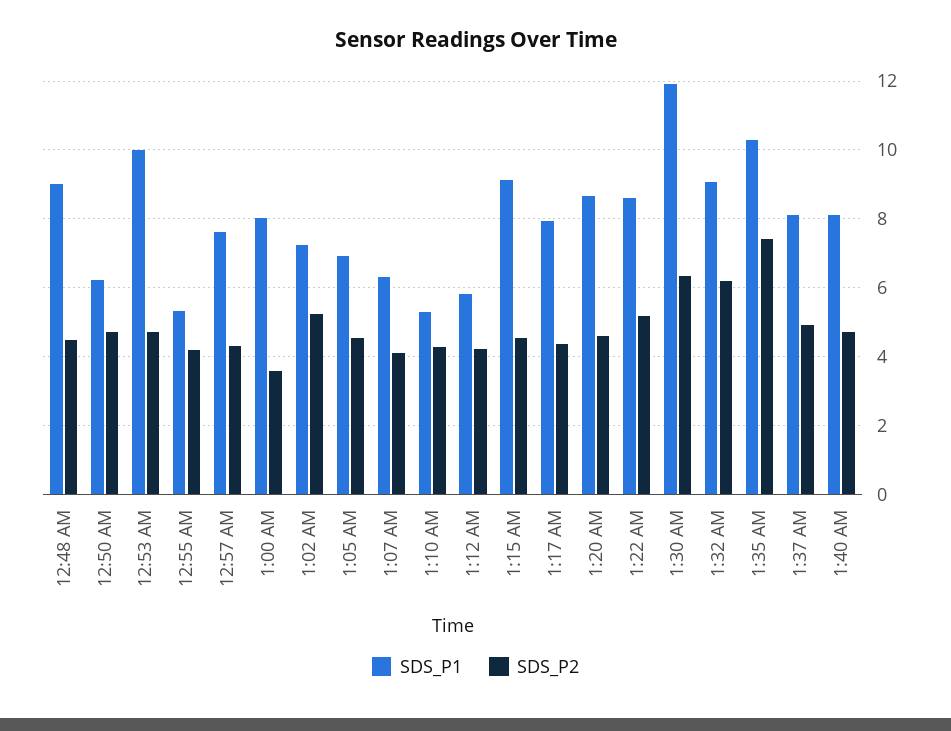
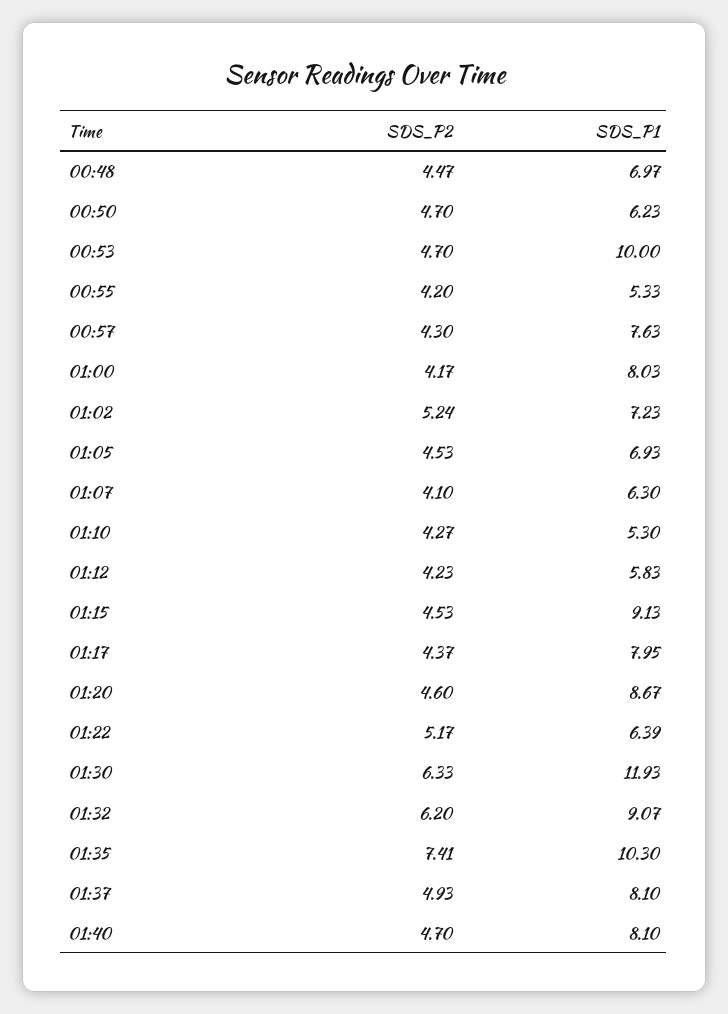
SDS_P1, 12:48 AM: 9 -> 6.97
SDS_P2, 1:00 AM: 3.6 -> 4.17
SDS_P1, 1:22 AM: 8.6 -> 6.39

